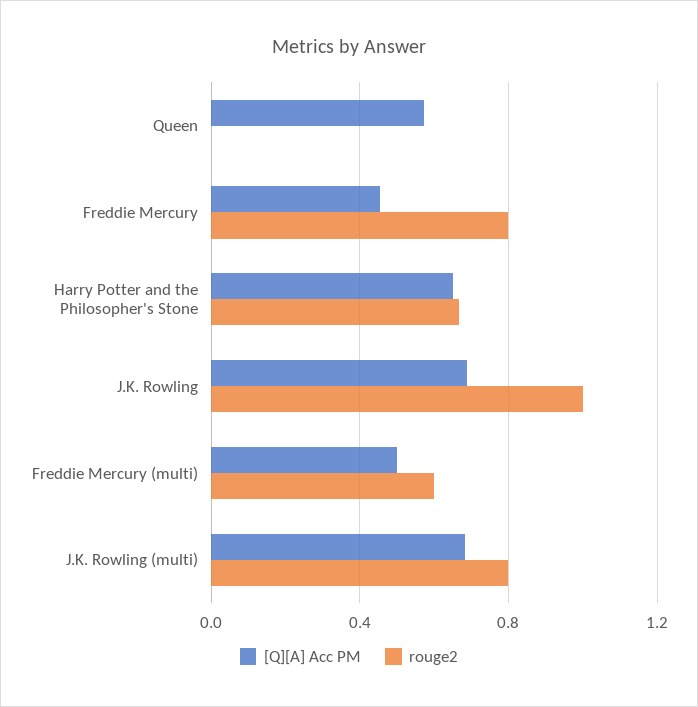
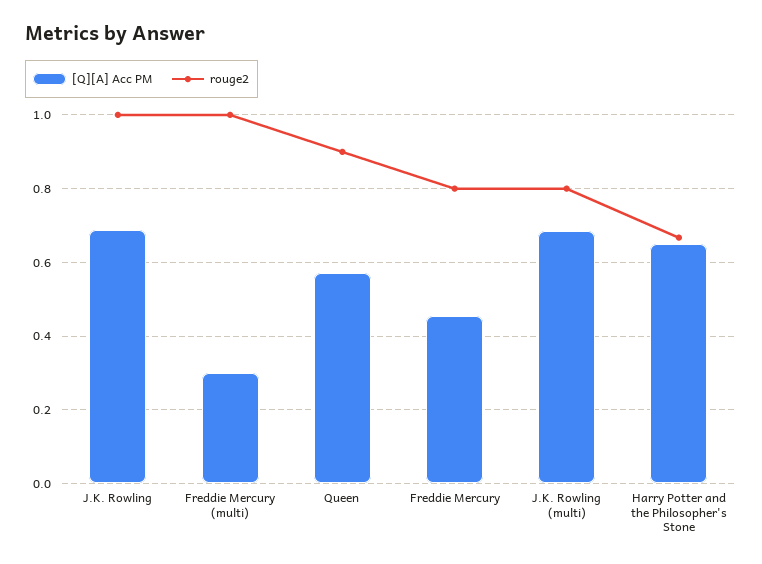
rouge2, Queen: 0 -> 0.9
[Q][A] Acc PM, Freddie Mercury (multi): 0.5 -> 0.3
rouge2, Freddie Mercury (multi): 0.6 -> 1

